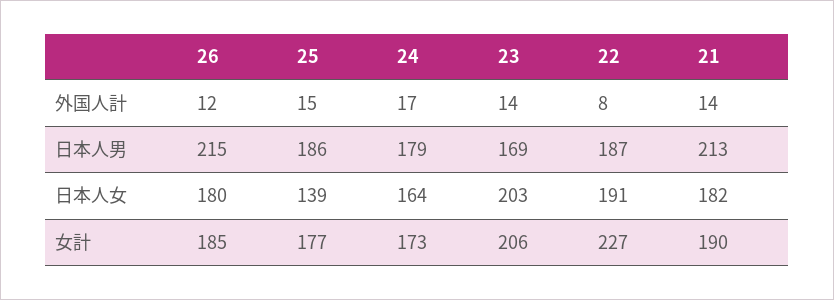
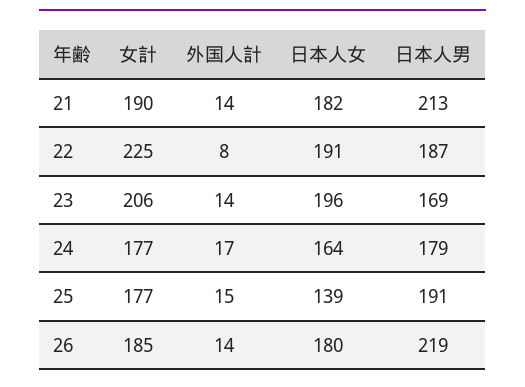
26, 外国人計: 12 -> 14
26, 日本人男: 215 -> 219
25, 日本人男: 186 -> 191
23, 日本人女: 203 -> 196
24, 女計: 173 -> 177
22, 女計: 227 -> 225

